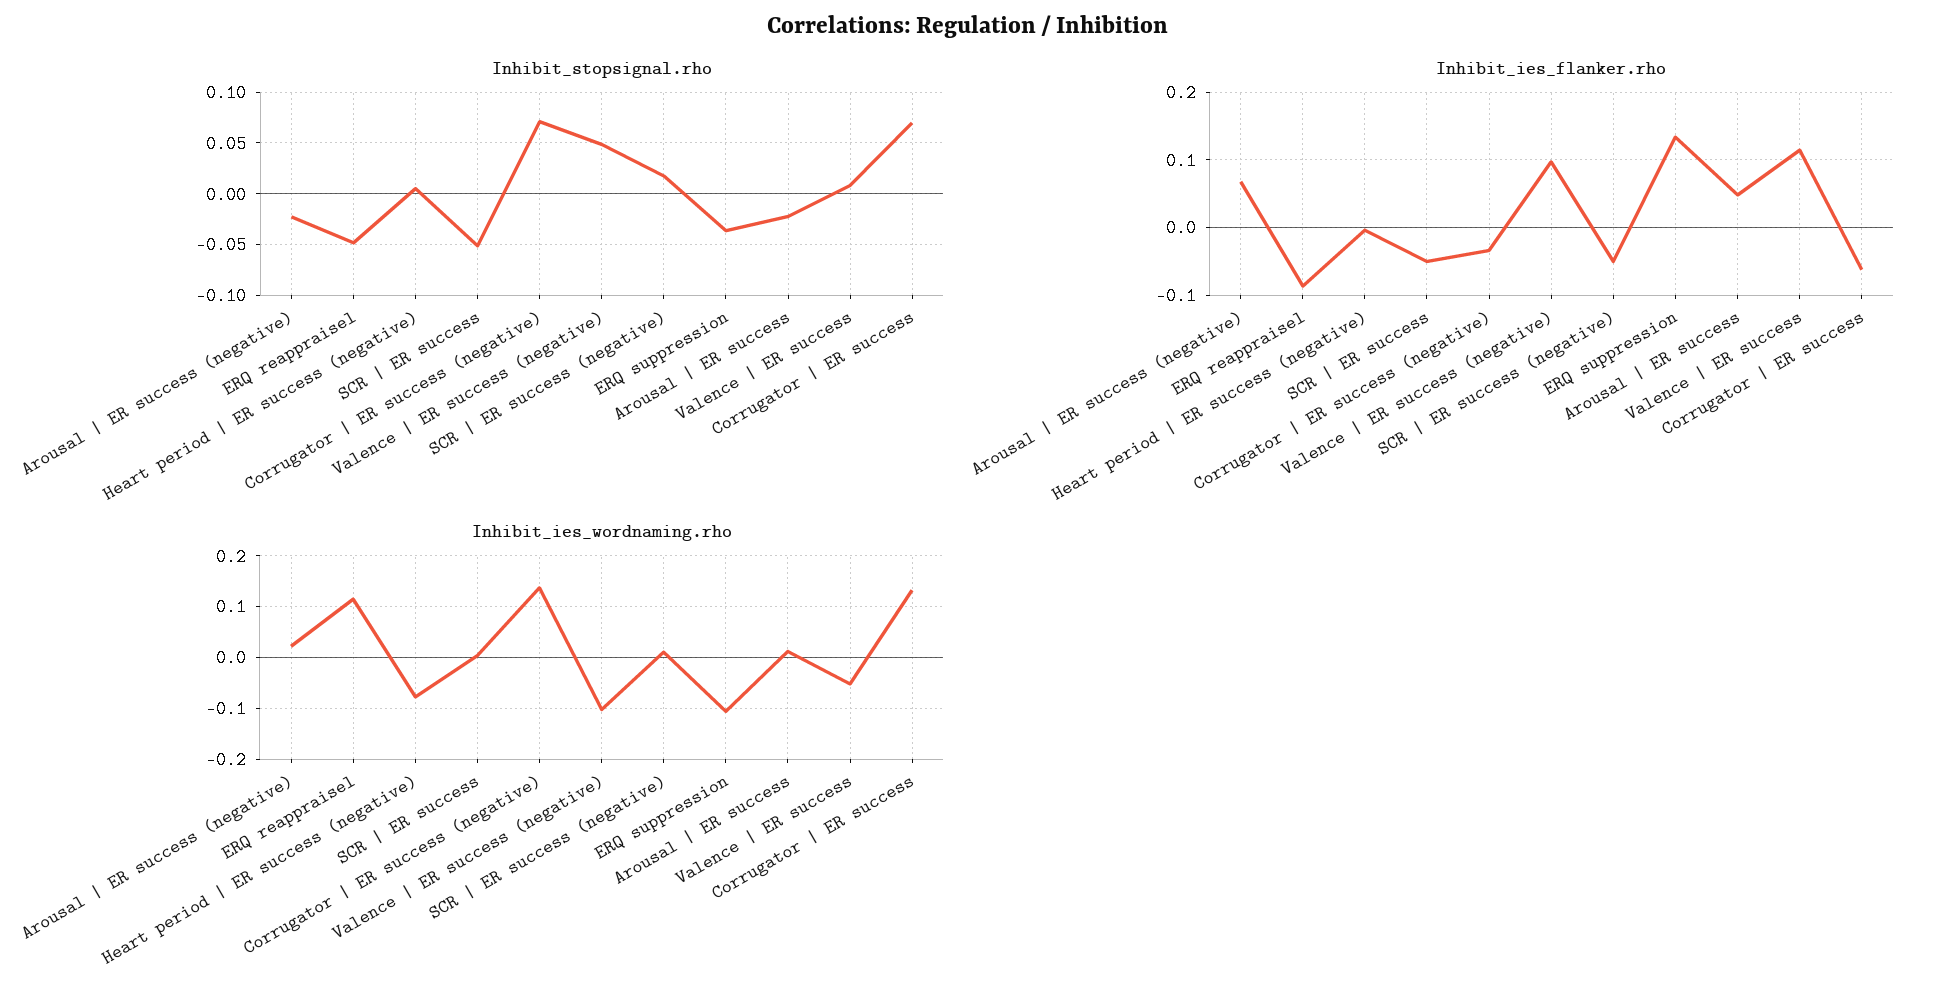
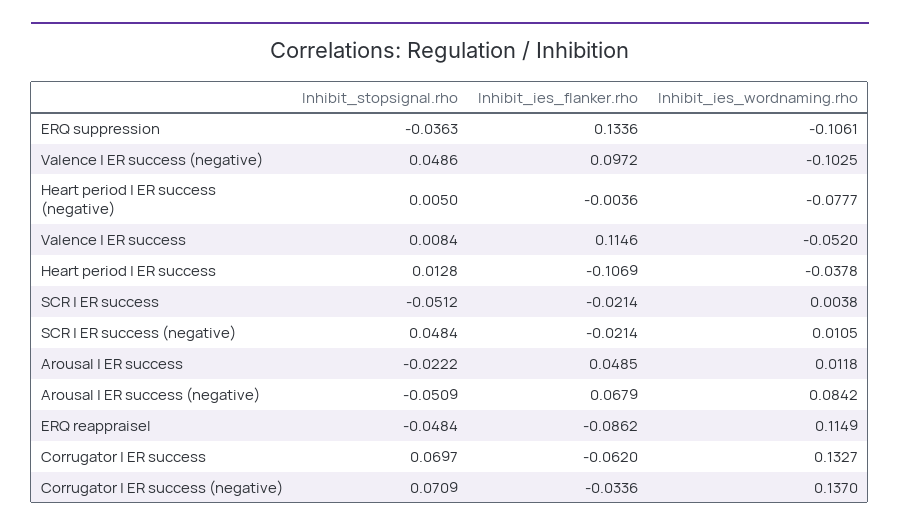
Inhibit_stopsignal.rho, Arousal | ER success (negative): -0.02 -> -0.0509
Inhibit_stopsignal.rho, SCR | ER success (negative): 0.02 -> 0.0484
Inhibit_ies_flanker.rho, SCR | ER success: -0.05 -> -0.0214
Inhibit_ies_flanker.rho, SCR | ER success (negative): -0.05 -> -0.0214
Inhibit_ies_wordnaming.rho, Arousal | ER success (negative): 0.02 -> 0.0842
Inhibit_stopsignal.rho, Heart period | ER success: none -> 0.0128
Inhibit_ies_flanker.rho, Heart period | ER success: none -> -0.1069
Inhibit_ies_wordnaming.rho, Heart period | ER success: none -> -0.0378

